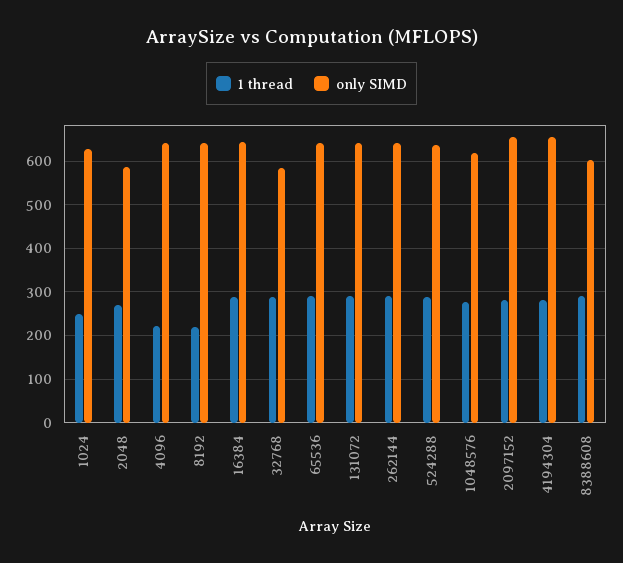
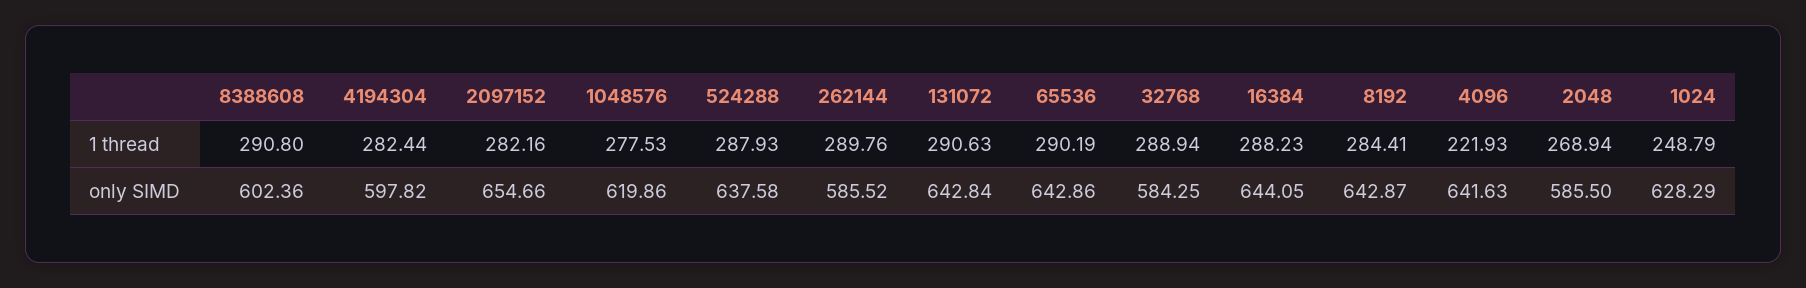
1 thread, 8192: 220 -> 284.41
only SIMD, 262144: 640 -> 585.52
only SIMD, 4194304: 660 -> 597.82

